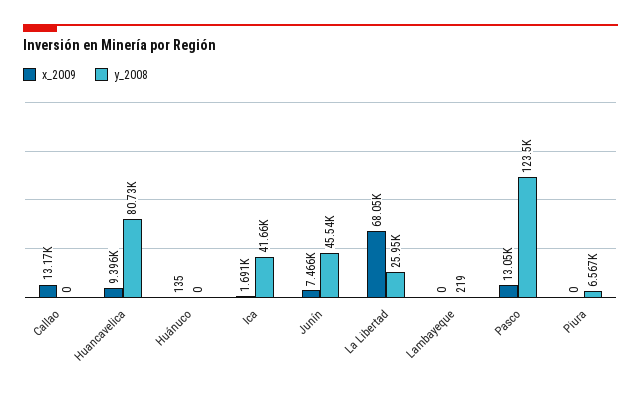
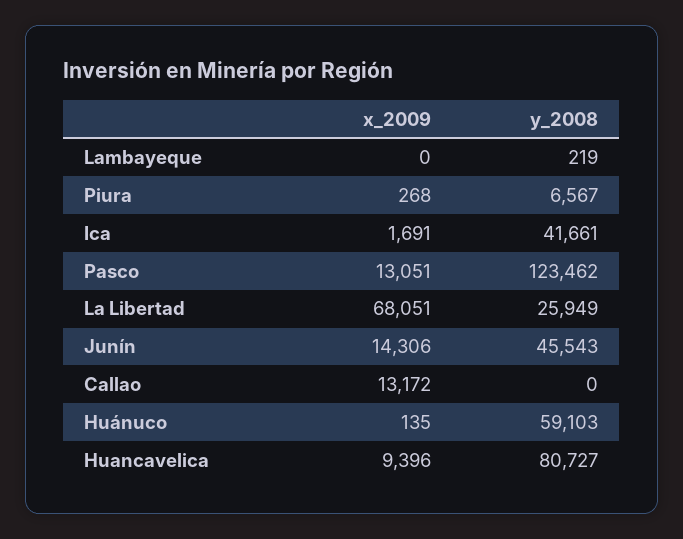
y_2008, Huánuco: 0 -> 59103
x_2009, Junín: 7466 -> 14306
x_2009, Piura: 0 -> 268

